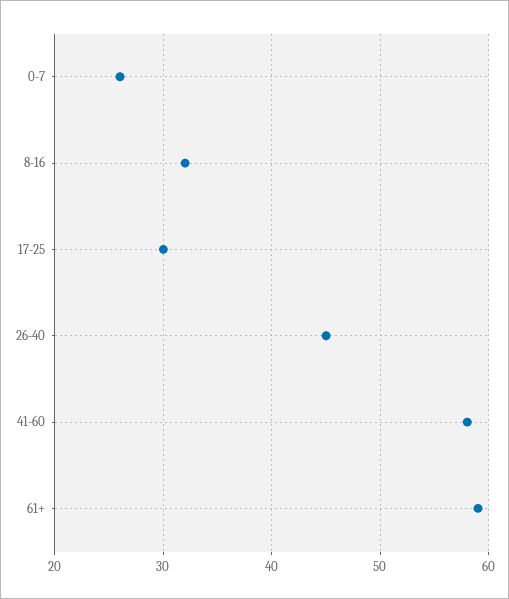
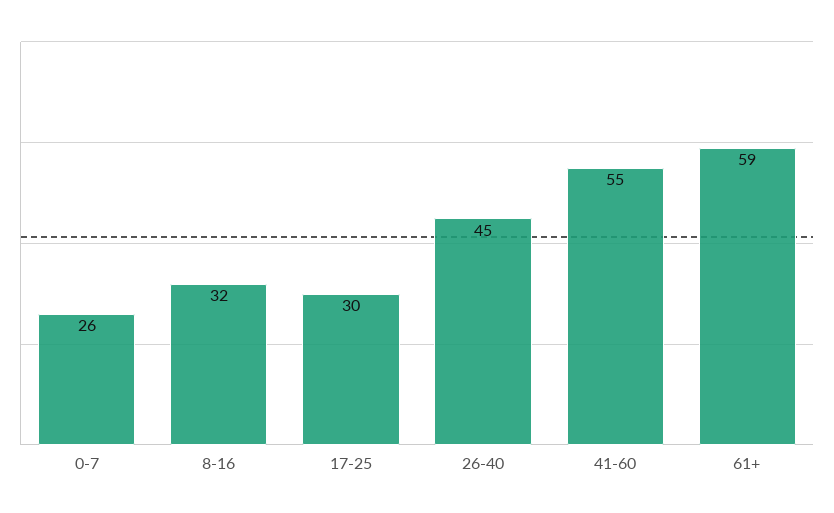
41-60: 58 -> 55

